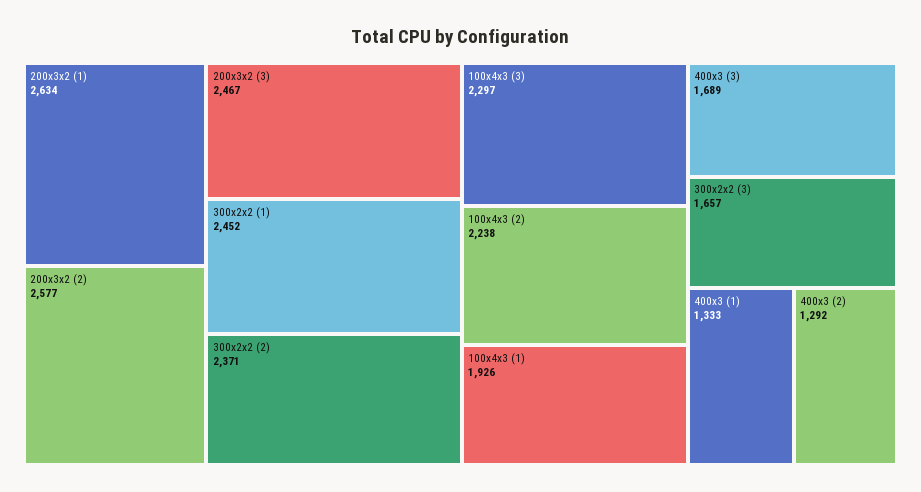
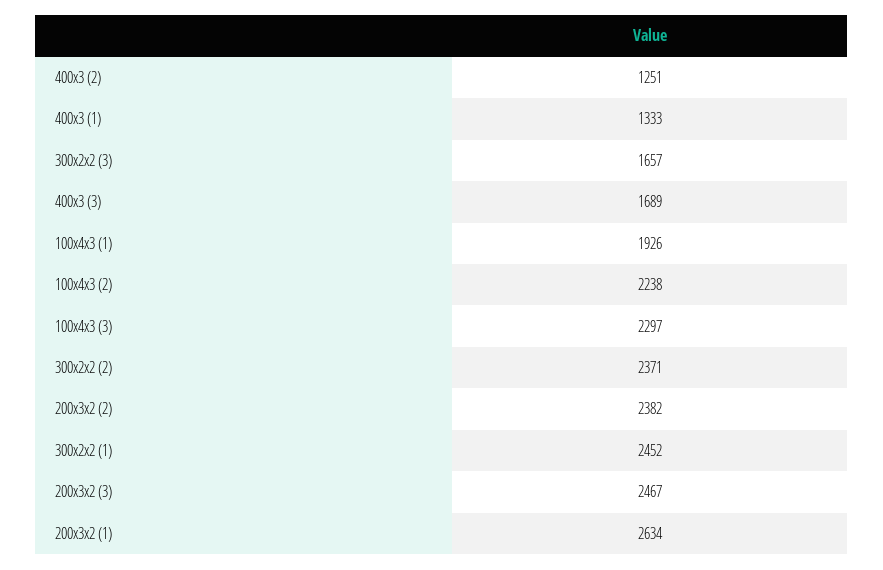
200x3x2 (2): 2577 -> 2382
400x3 (2): 1292 -> 1251

